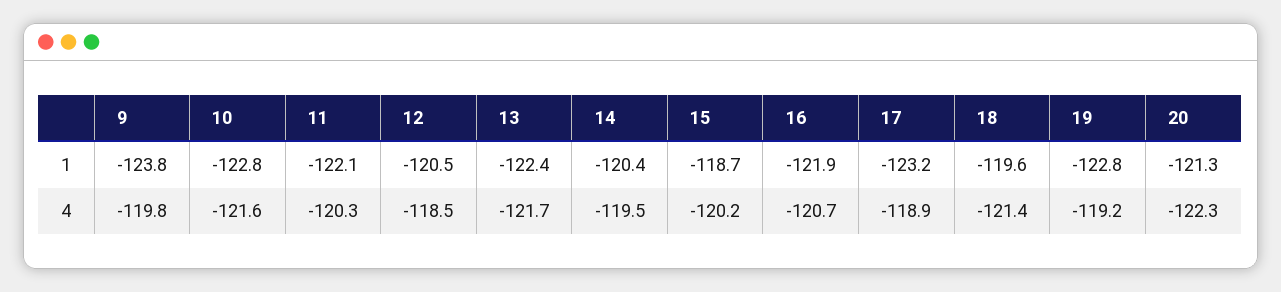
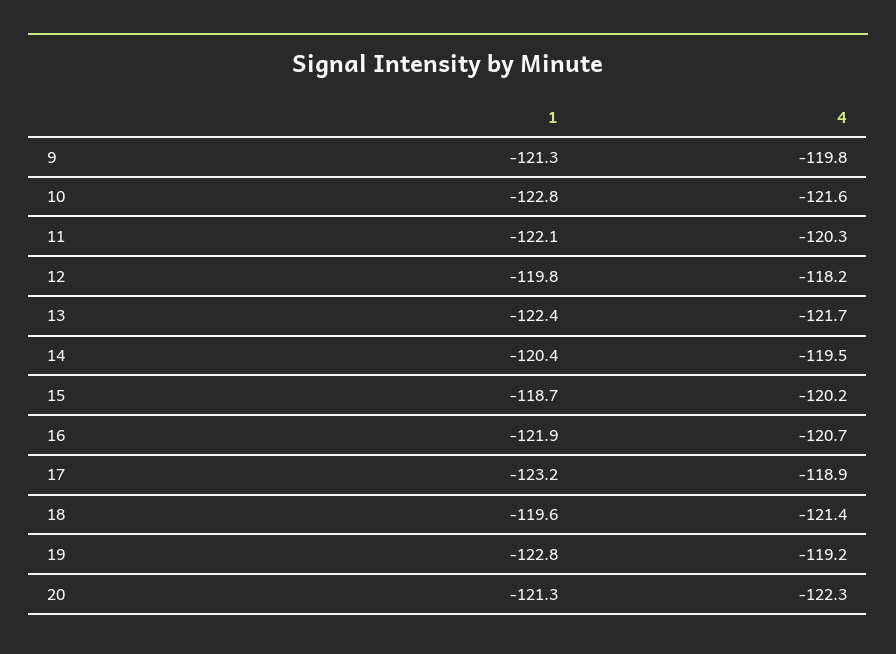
9, 1: -123.8 -> -121.3
12, 1: -120.5 -> -119.8
12, 4: -118.5 -> -118.2

